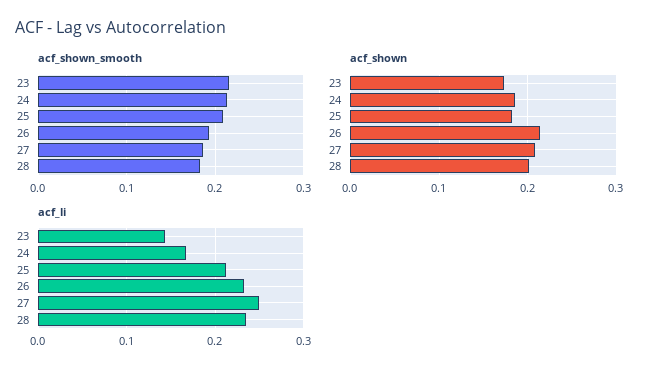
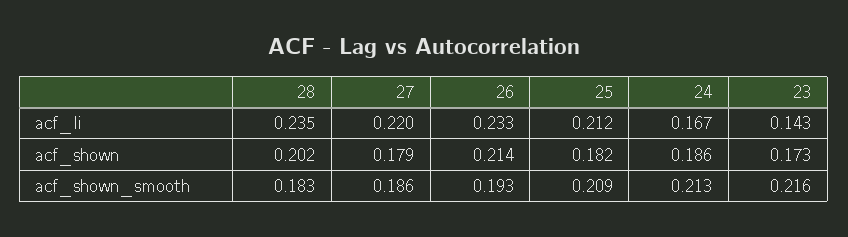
acf_shown, 27: 0.21 -> 0.179
acf_li, 27: 0.25 -> 0.22

